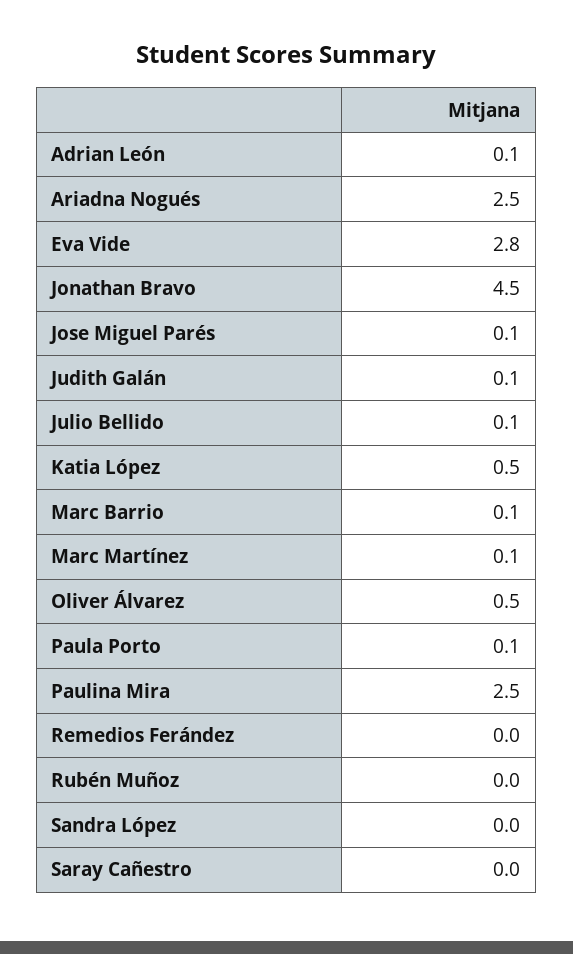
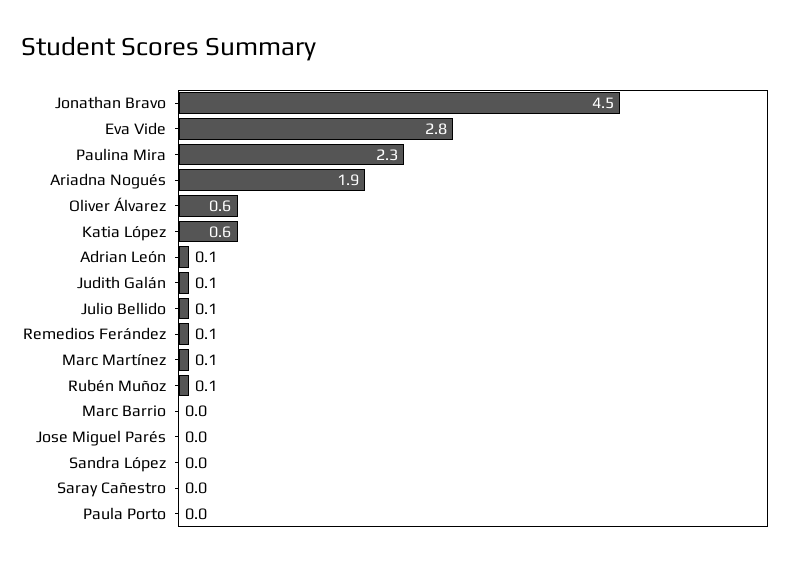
Ariadna Nogués: 2.5 -> 1.9
Jose Miguel Parés: 0.1 -> 0
Katia López: 0.5 -> 0.6
Marc Barrio: 0.1 -> 0
Oliver Álvarez: 0.5 -> 0.6
Paula Porto: 0.1 -> 0
Paulina Mira: 2.5 -> 2.3
Remedios Ferández: 0 -> 0.1
Rubén Muñoz: 0 -> 0.1

